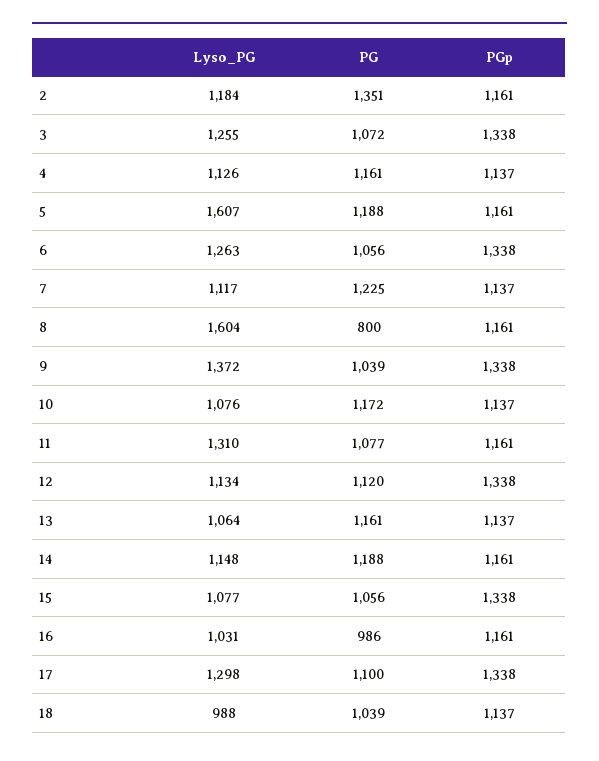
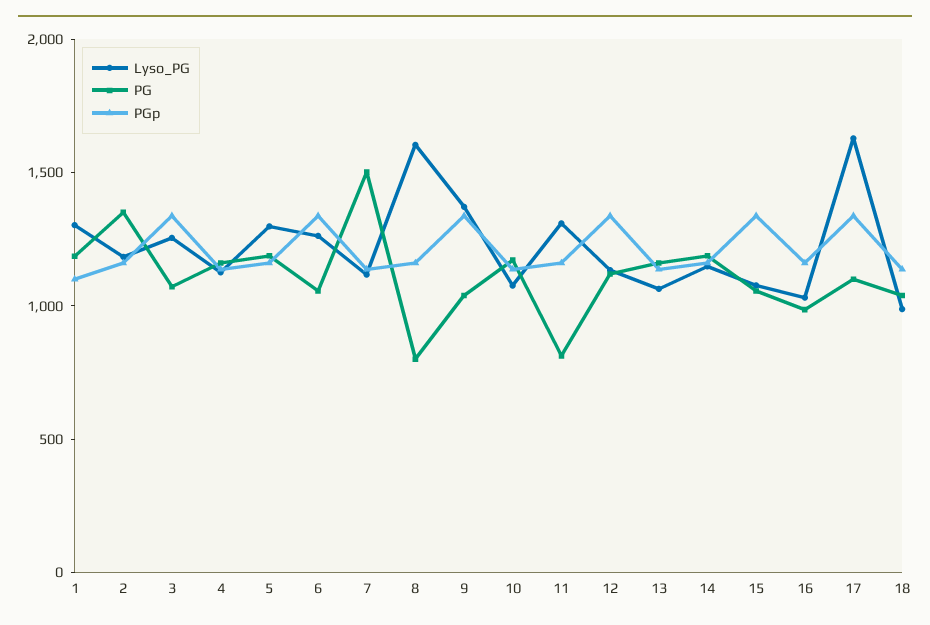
Lyso_PG, 5: 1607 -> 1300
PG, 7: 1225 -> 1500
PG, 11: 1077 -> 800
Lyso_PG, 17: 1298 -> 1600
Lyso_PG, 1: none -> 1300
PG, 1: none -> 1200
PGp, 1: none -> 1100

